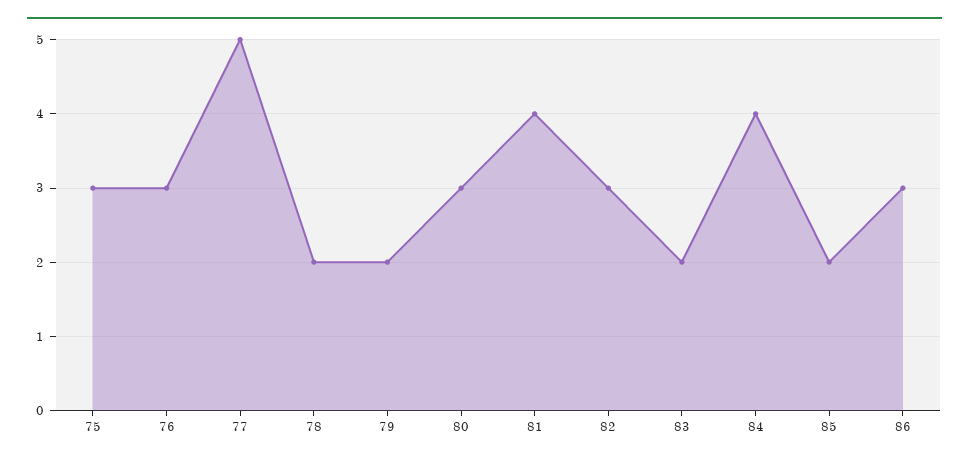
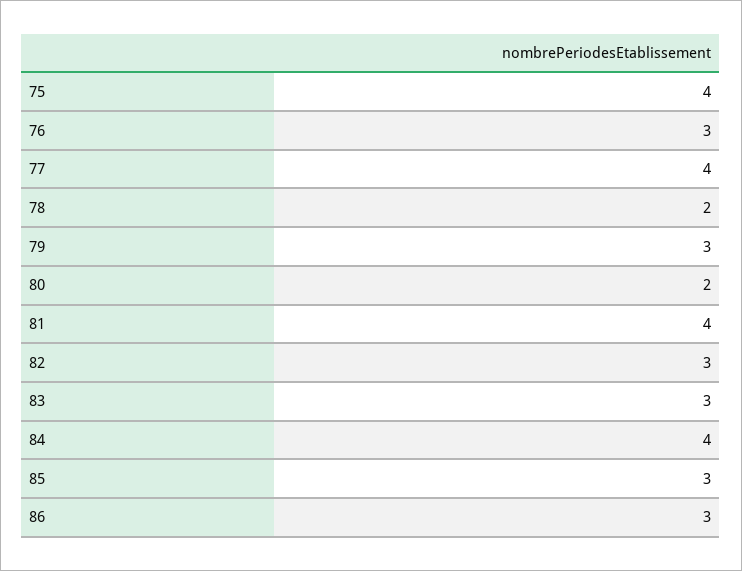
75: 3 -> 4
77: 5 -> 4
79: 2 -> 3
80: 3 -> 2
83: 2 -> 3
85: 2 -> 3

